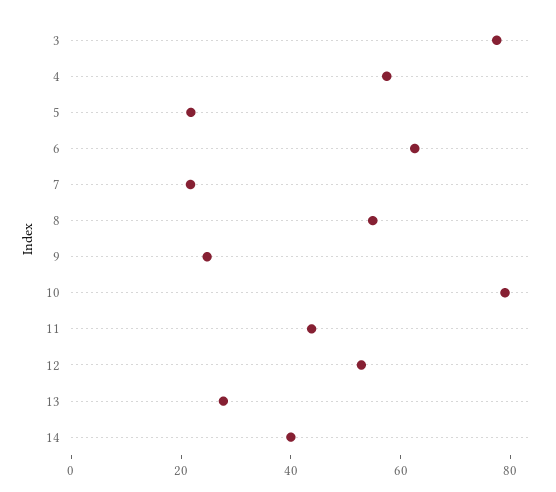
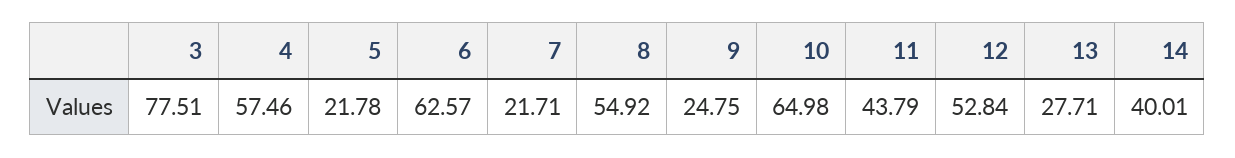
10: 80 -> 64.98

